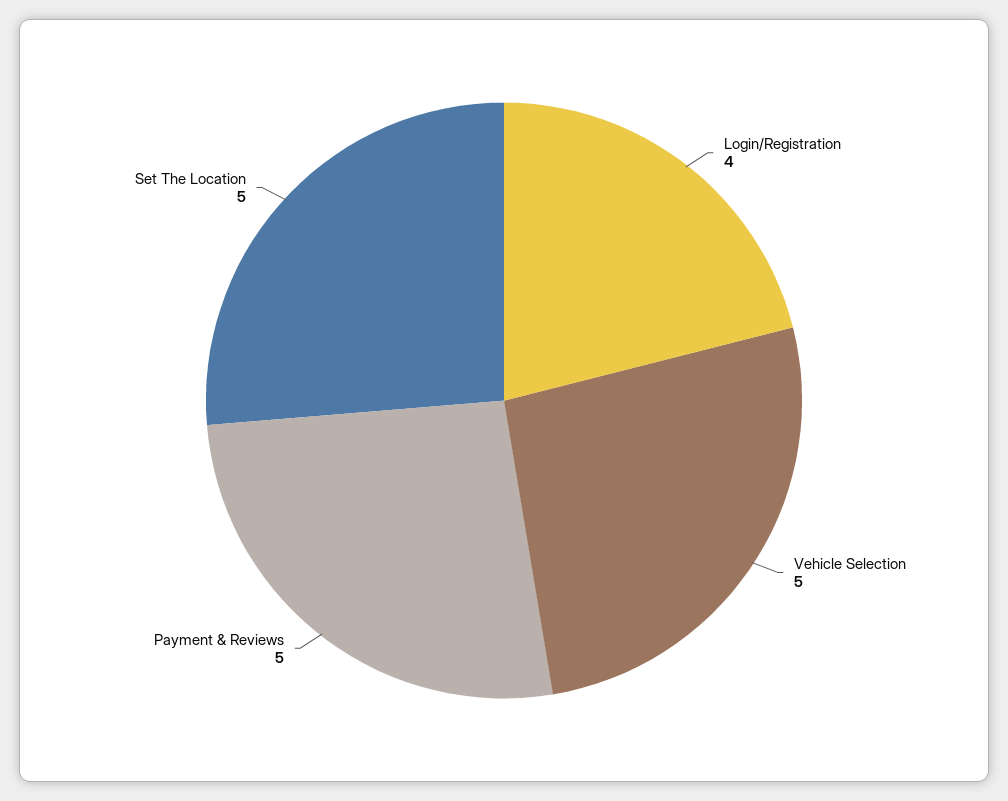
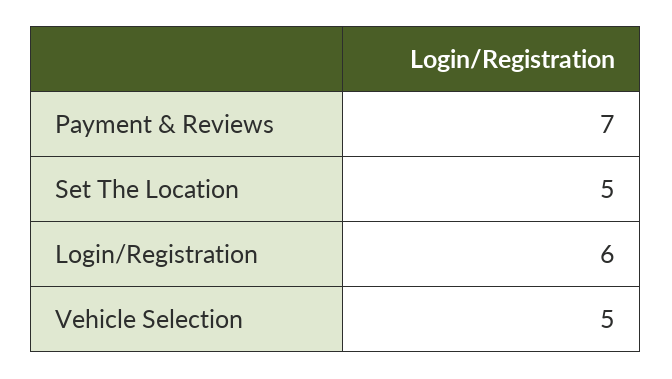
Login/Registration: 4 -> 6
Payment & Reviews: 5 -> 7

